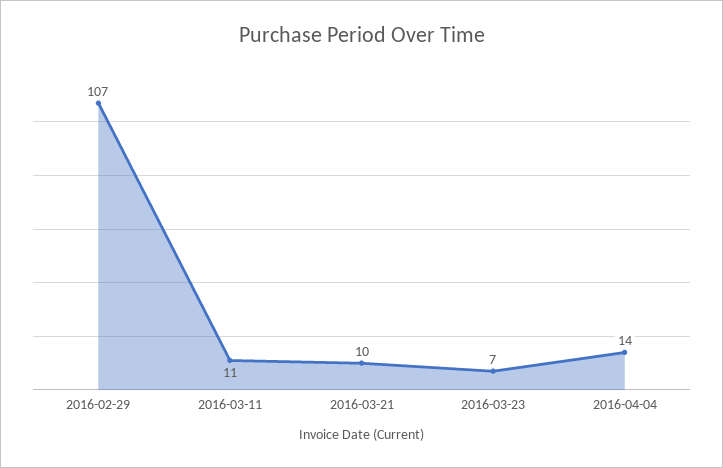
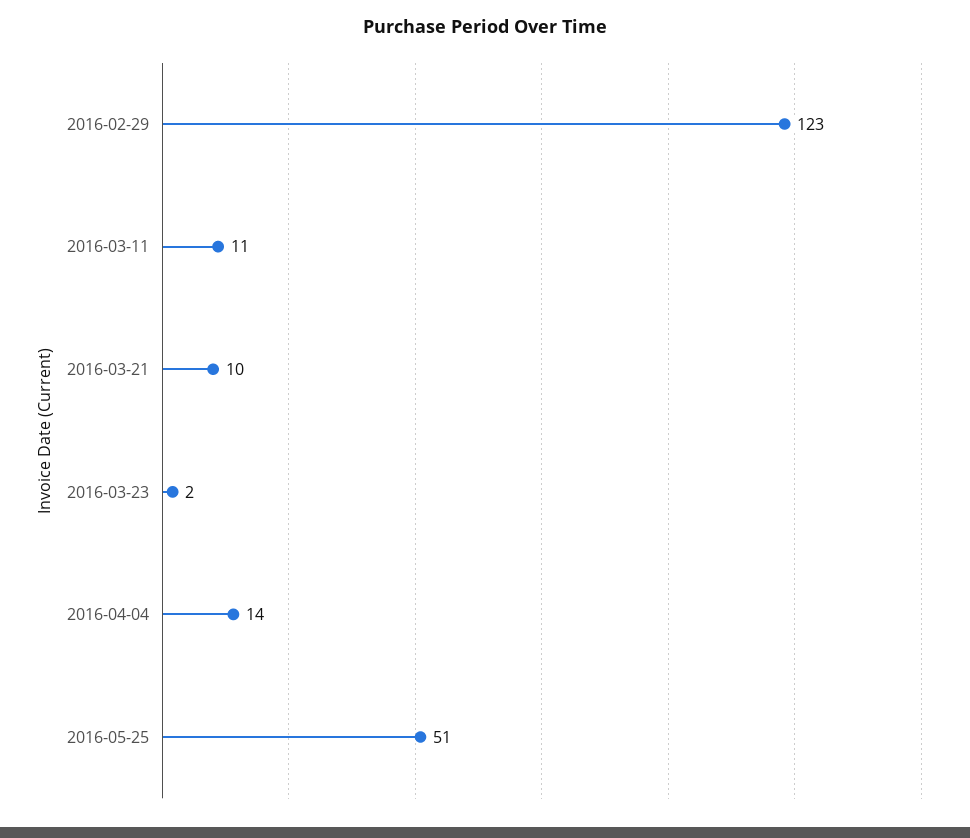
2016-02-29: 107 -> 123
2016-03-23: 7 -> 2
2016-05-25: none -> 51

